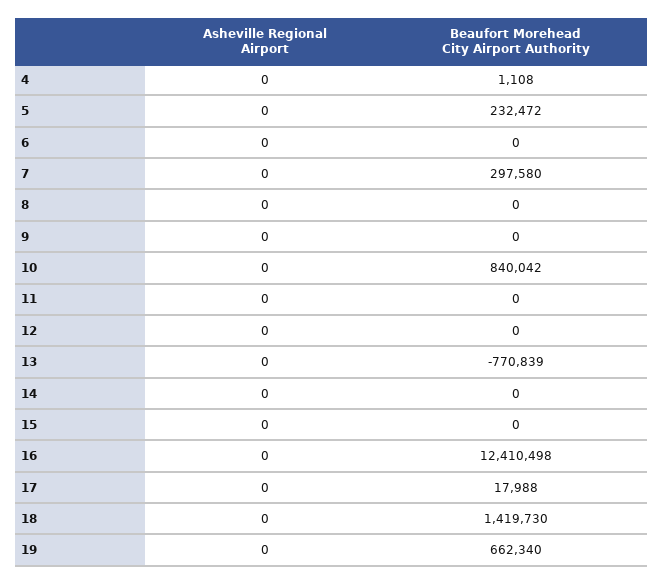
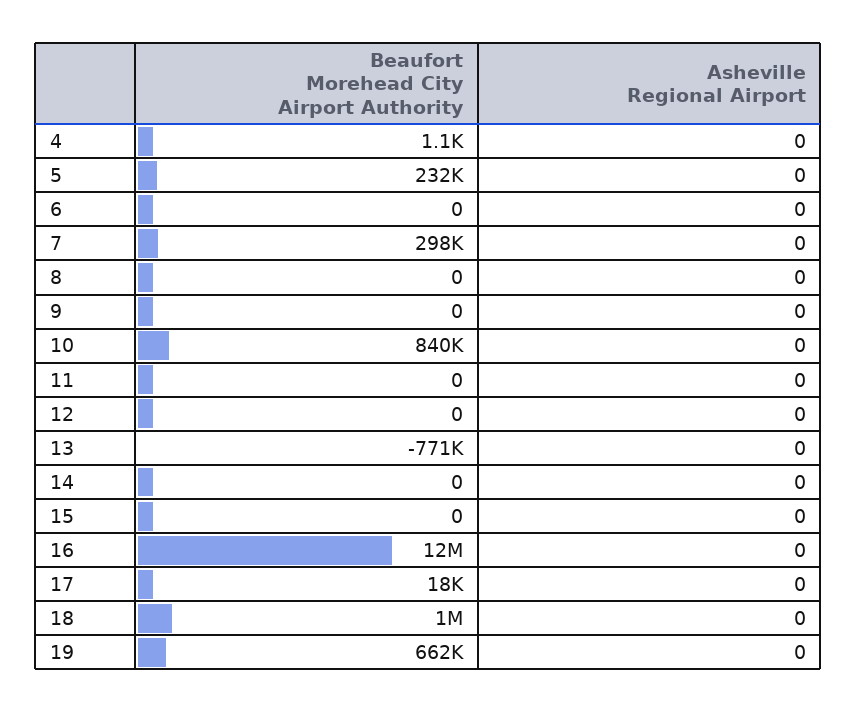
Beaufort Morehead City Airport Authority, 18: 1419730 -> 1000000

